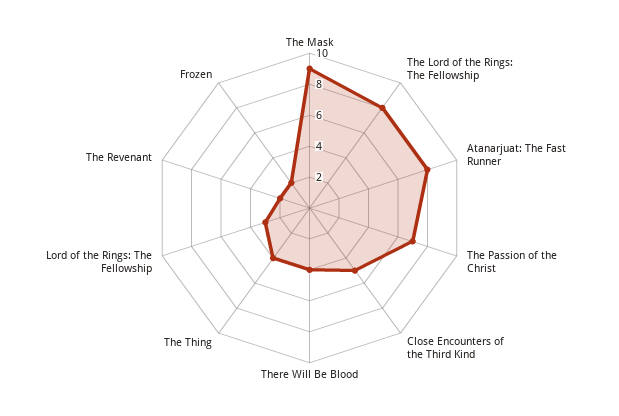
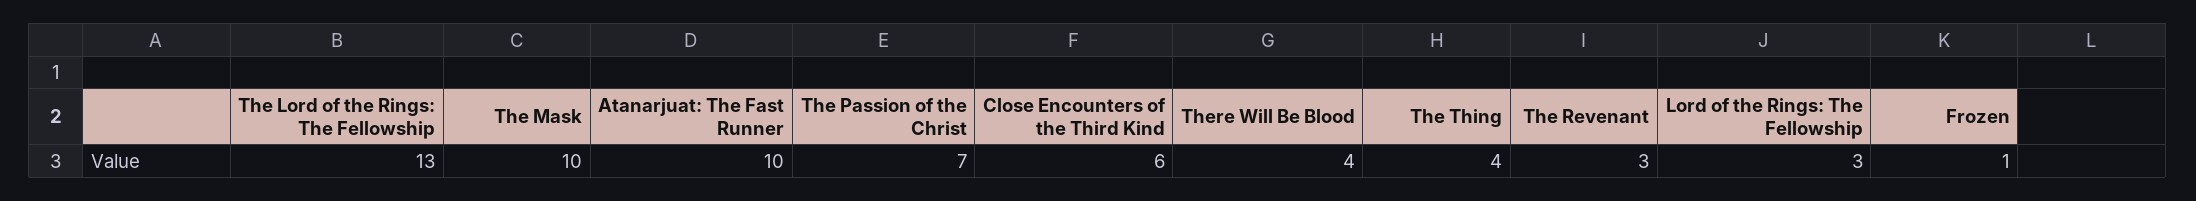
The Mask: 9 -> 10
The Lord of the Rings: The Fellowship: 8 -> 13
Atanarjuat: The Fast Runner: 8 -> 10
Close Encounters of the Third Kind: 5 -> 6
The Revenant: 2 -> 3
Frozen: 2 -> 1

